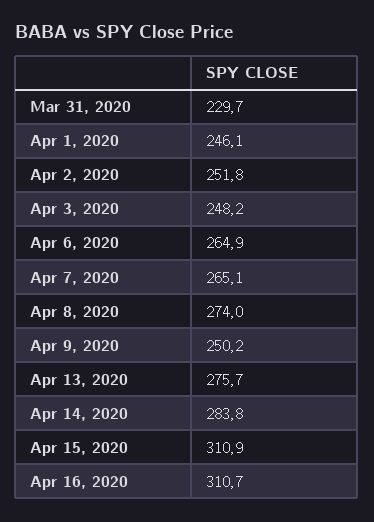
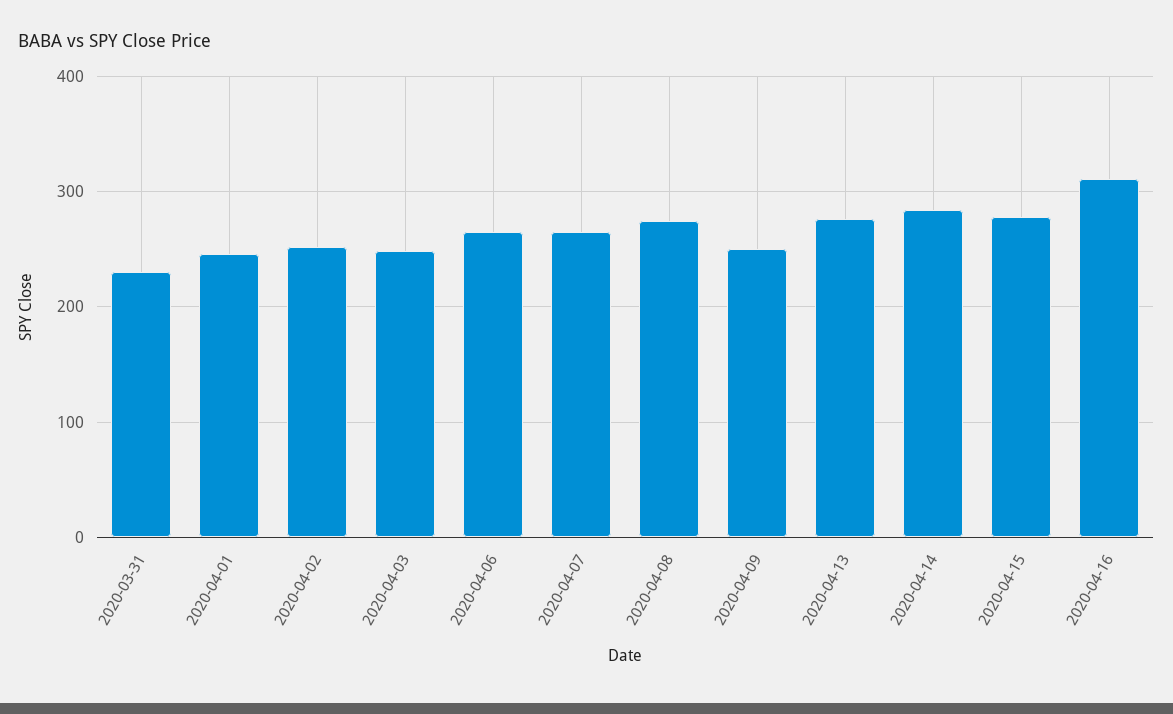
Apr 15, 2020: 310.9 -> 280

